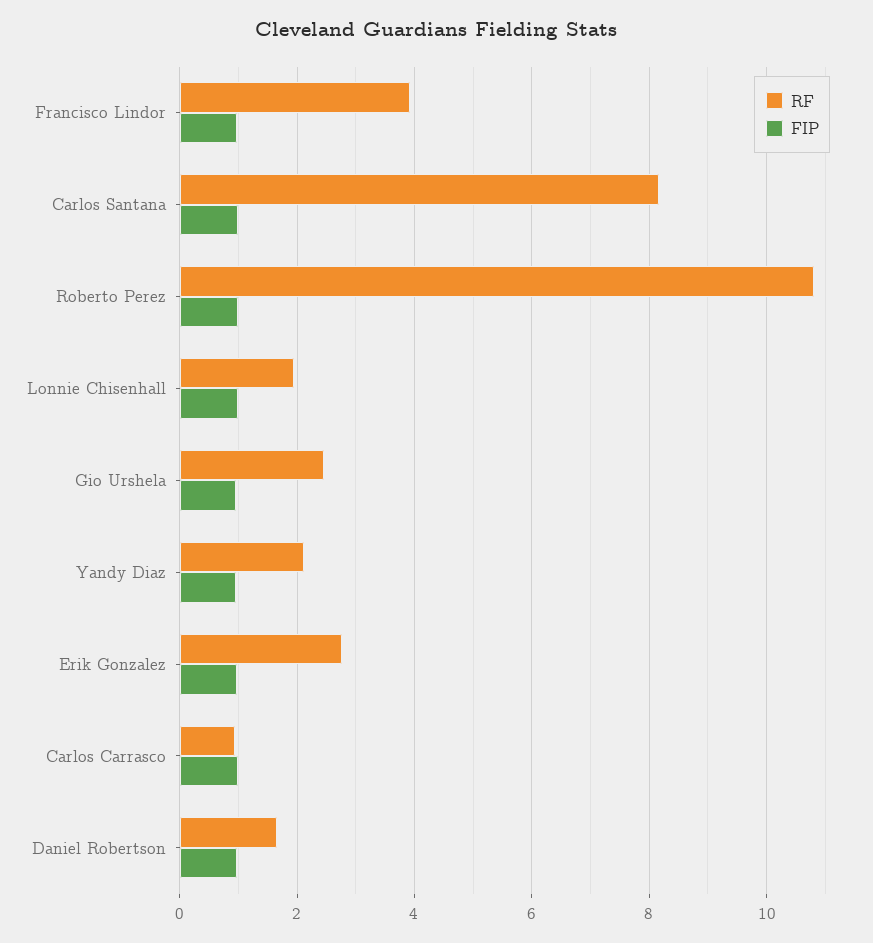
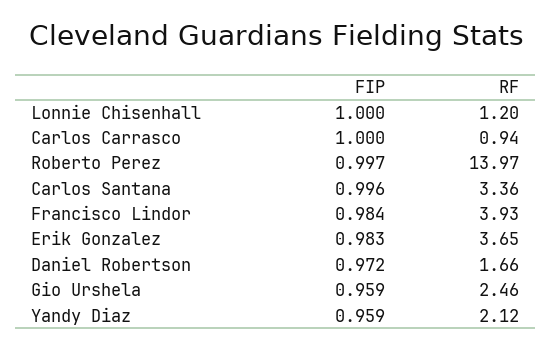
RF, Carlos Santana: 8.2 -> 3.36
RF, Roberto Perez: 10.8 -> 13.97
RF, Lonnie Chisenhall: 2 -> 1.2
RF, Erik Gonzalez: 2.8 -> 3.65

